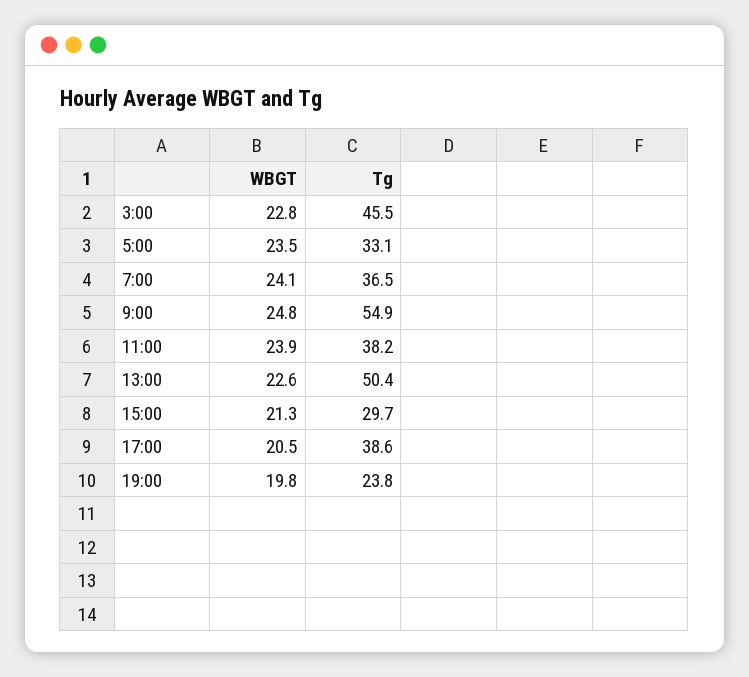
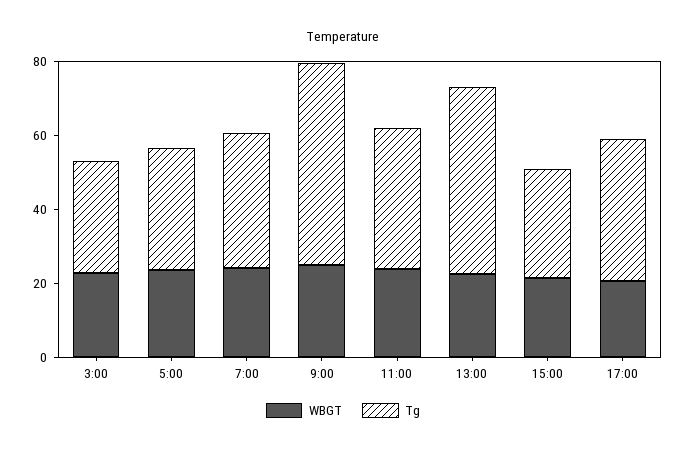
Tg, 3:00: 45.5 -> 30
WBGT, 19:00: 19.8 -> none
Tg, 19:00: 23.8 -> none

